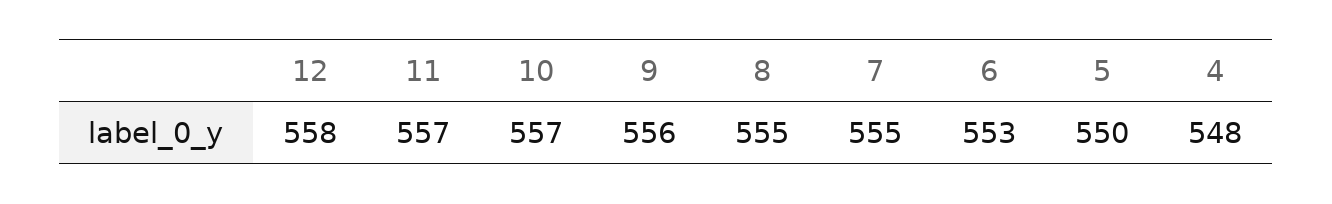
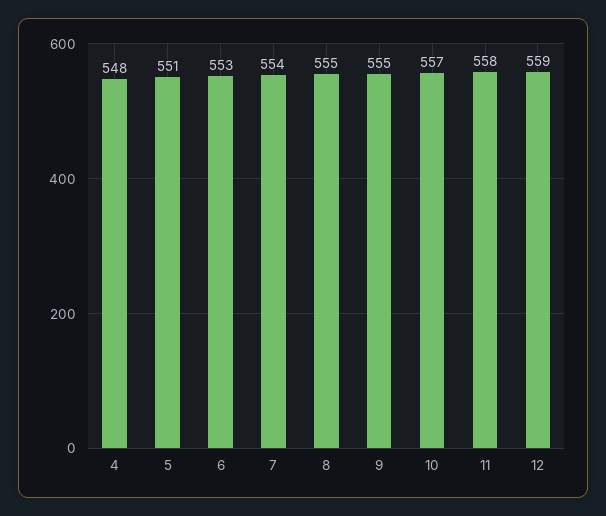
12: 558 -> 559
11: 557 -> 558
9: 556 -> 555
7: 555 -> 554
5: 550 -> 551

